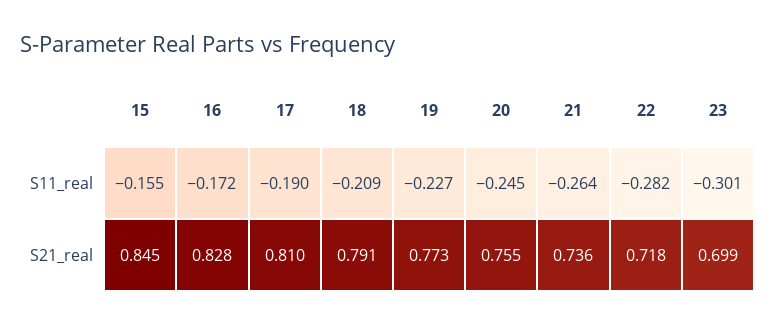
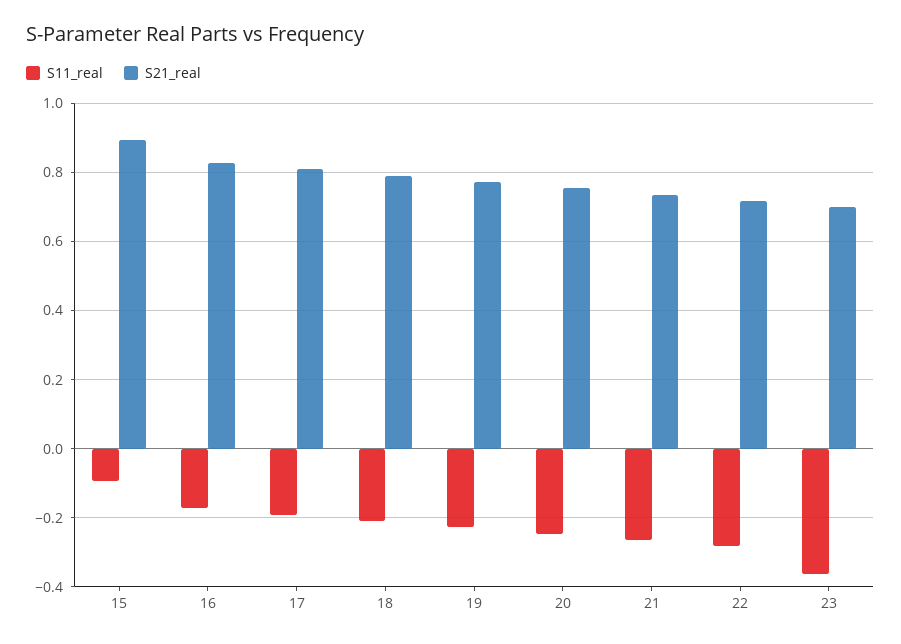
S11_real, 15: -0.155 -> -0.1
S11_real, 23: -0.301 -> -0.36
S21_real, 15: 0.845 -> 0.9

